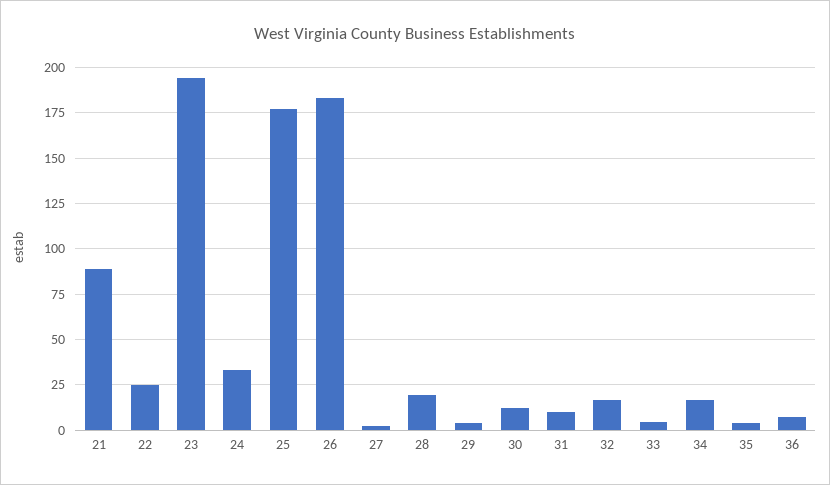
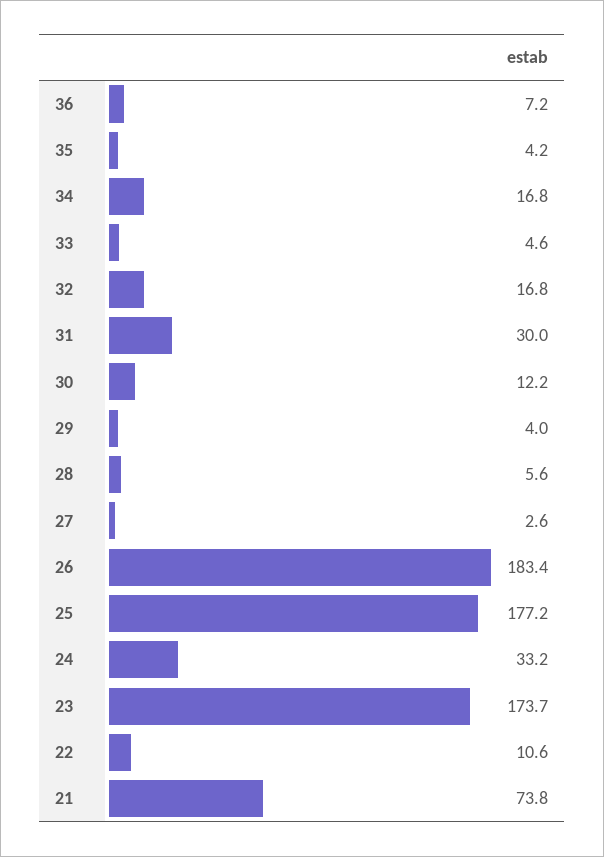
21: 90 -> 73.8
22: 25 -> 10.6
23: 195 -> 173.7
28: 20 -> 5.6
31: 10 -> 30

